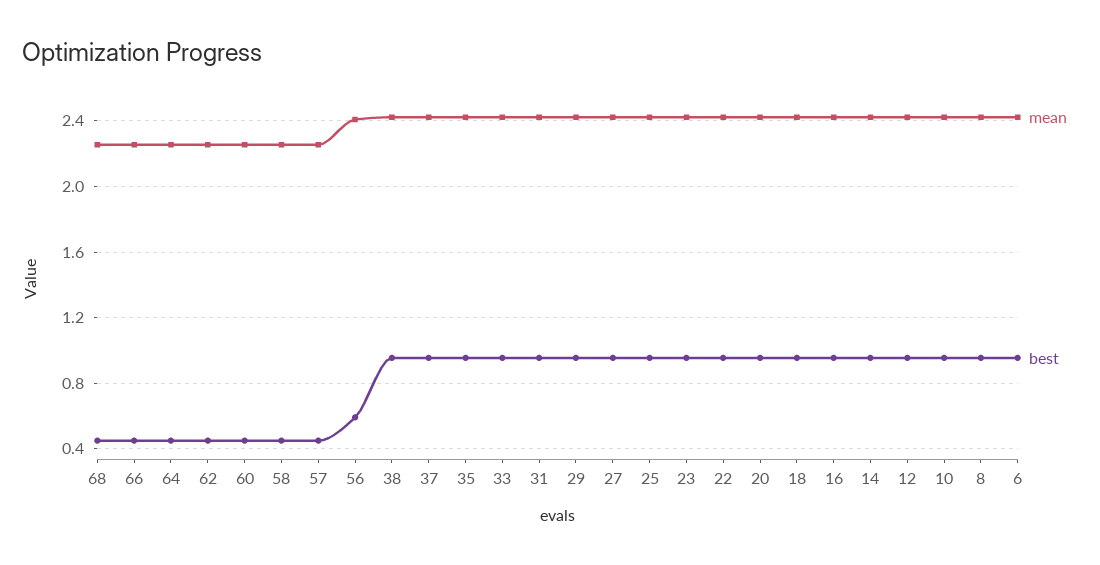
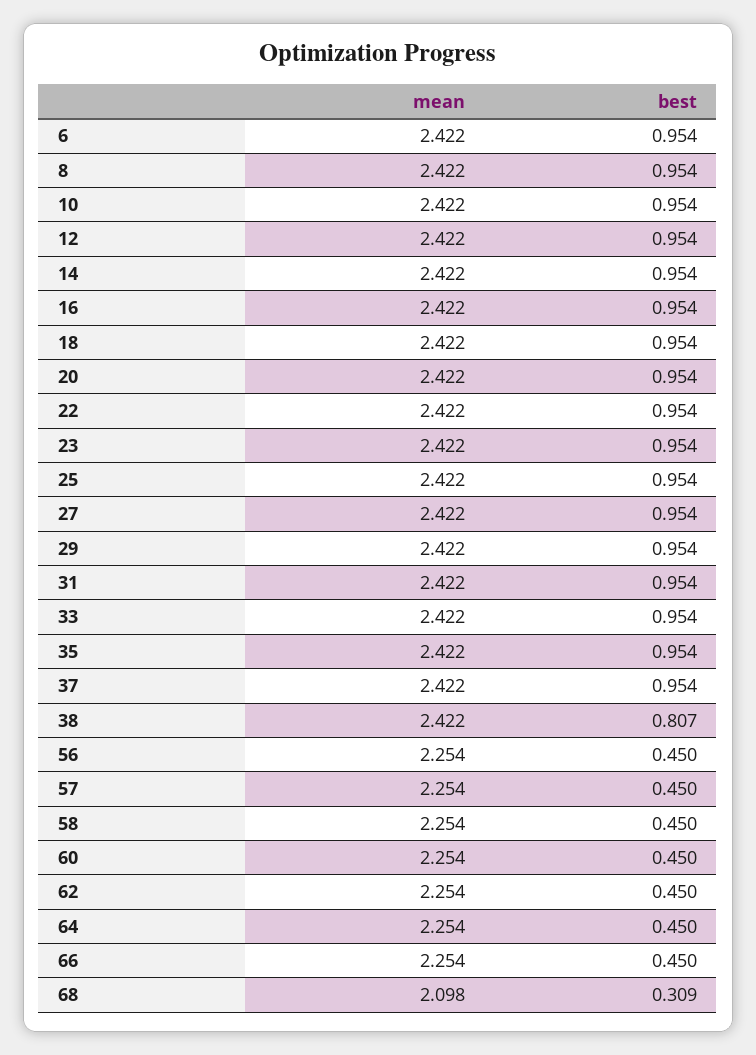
mean, 68: 2.25 -> 2.098
best, 68: 0.45 -> 0.309
mean, 56: 2.4 -> 2.254
best, 56: 0.6 -> 0.45
best, 38: 0.95 -> 0.807

